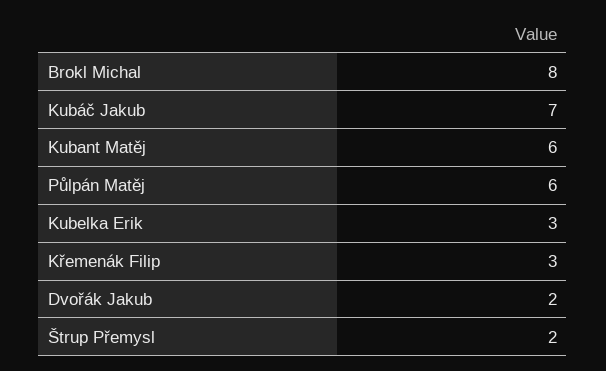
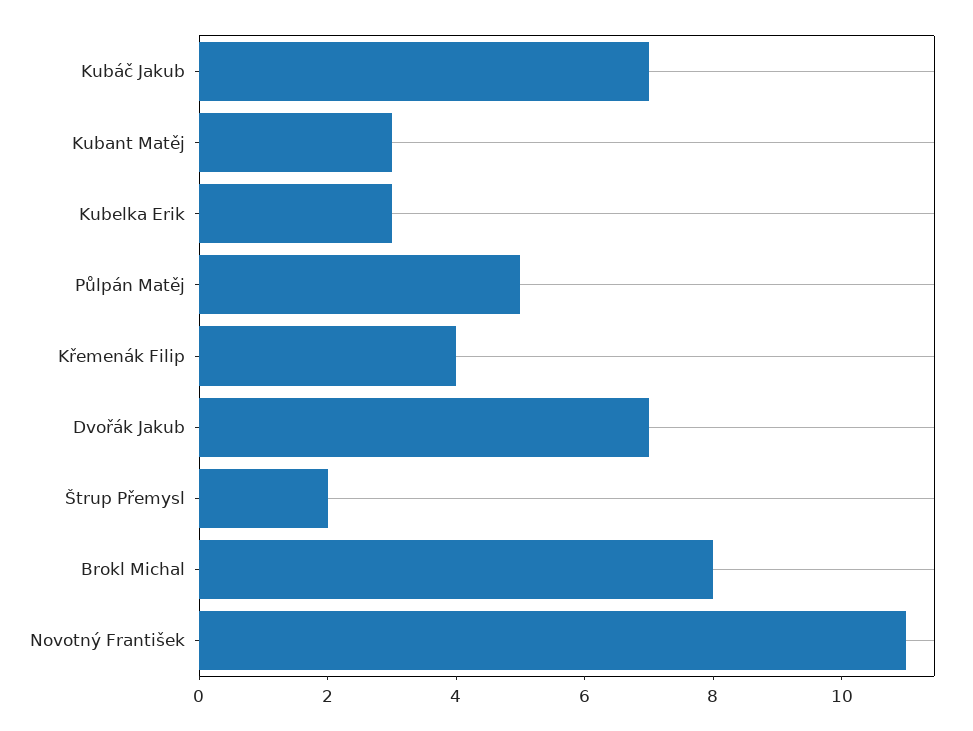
Kubant Matěj: 6 -> 3
Půlpán Matěj: 6 -> 5
Křemenák Filip: 3 -> 4
Dvořák Jakub: 2 -> 7
Novotný František: none -> 11

